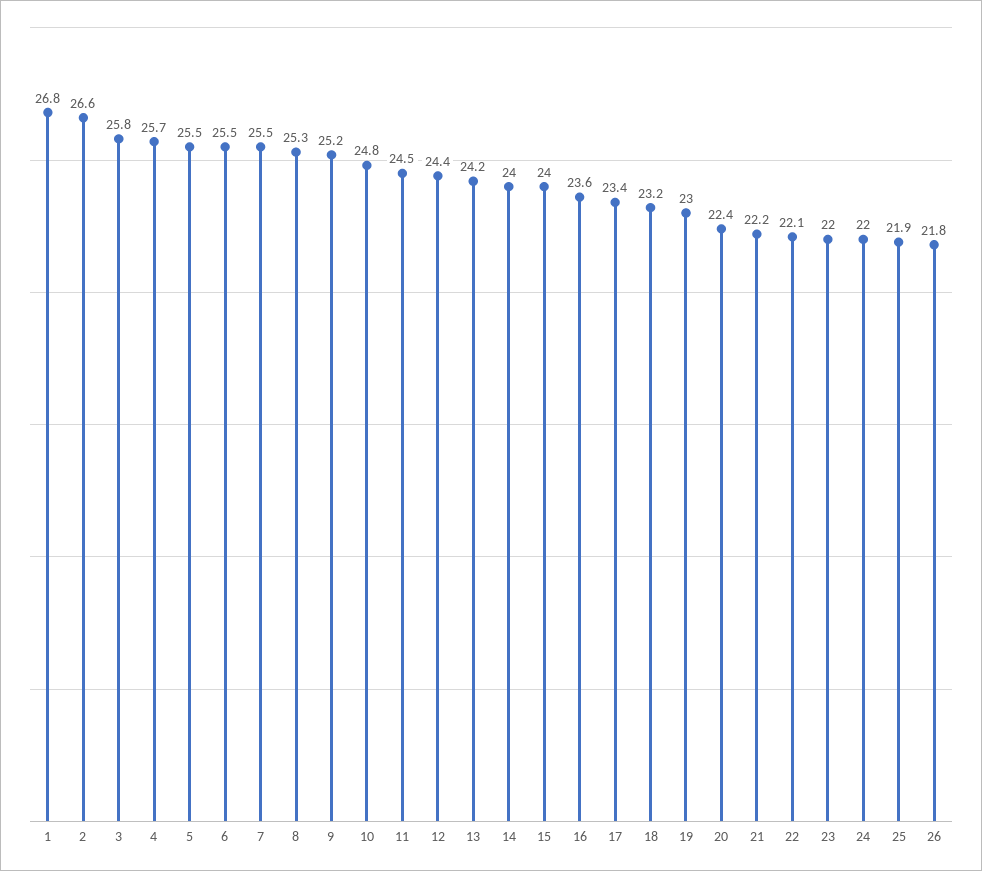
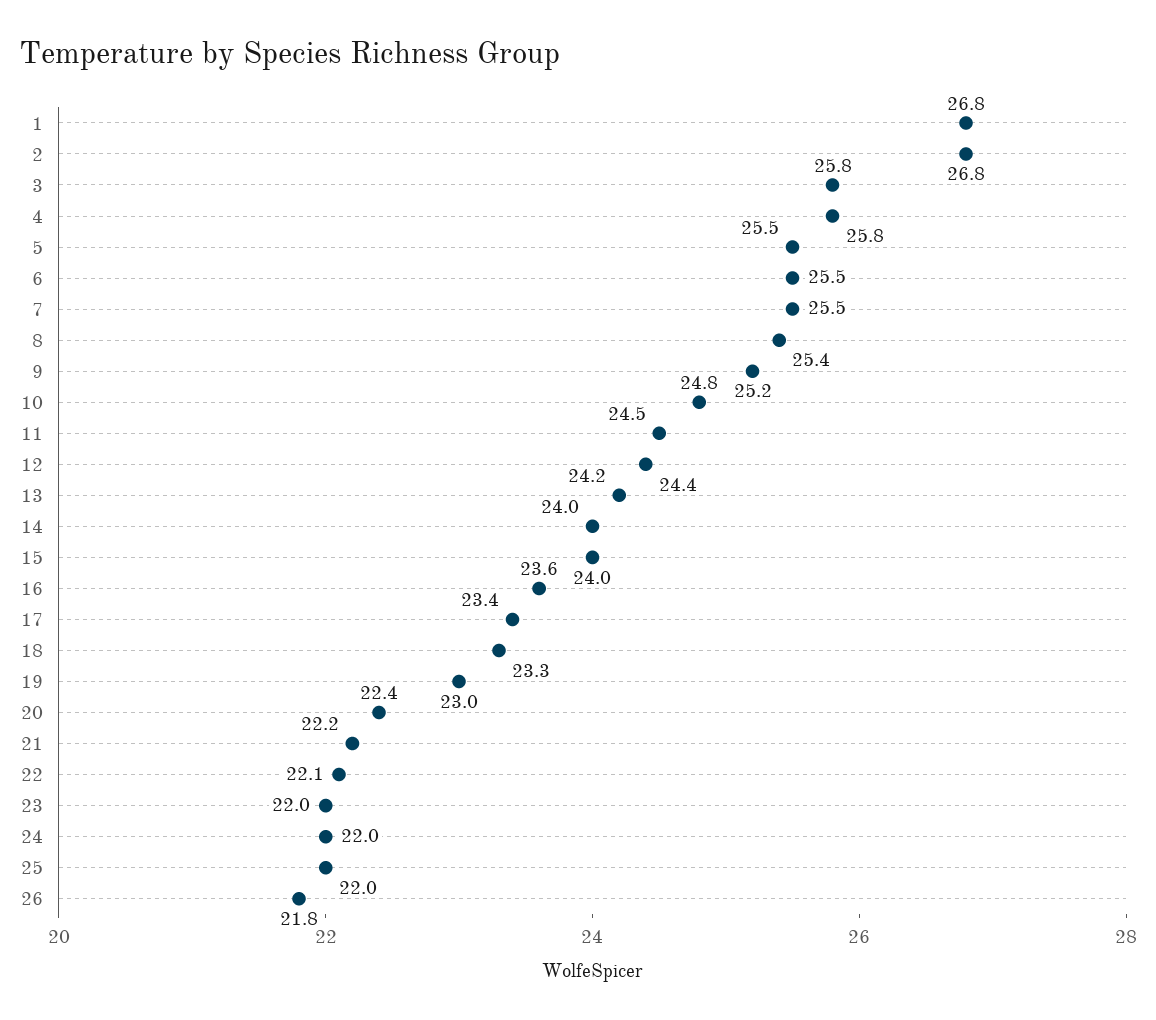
2: 26.6 -> 26.8
4: 25.7 -> 25.8
8: 25.3 -> 25.4
18: 23.2 -> 23.3
25: 21.9 -> 22

